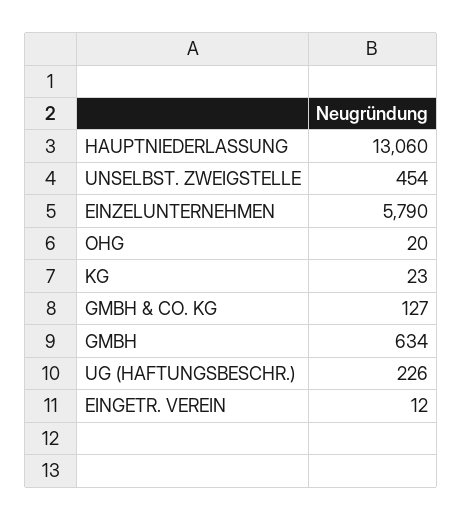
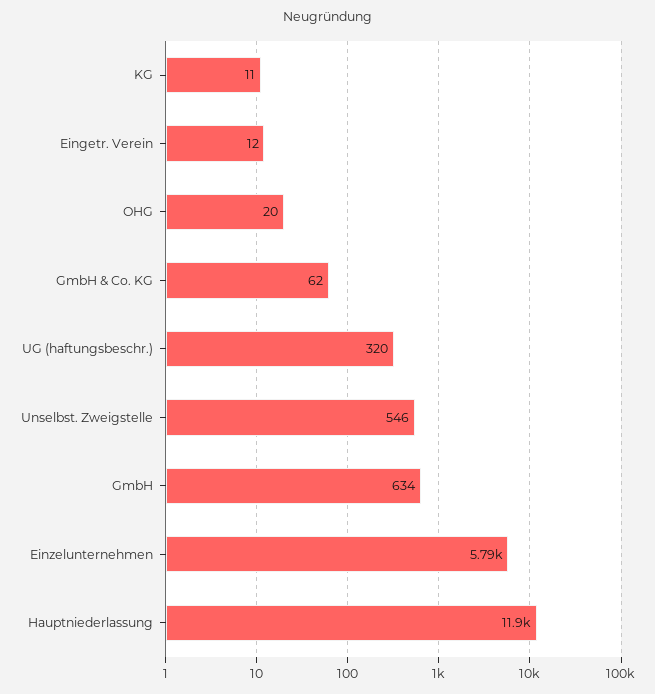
HAUPTNIEDERLASSUNG: 13060 -> 11900
UNSELBST. ZWEIGSTELLE: 454 -> 546
KG: 23 -> 11
GMBH & CO. KG: 127 -> 62
UG (HAFTUNGSBESCHR.): 226 -> 320

